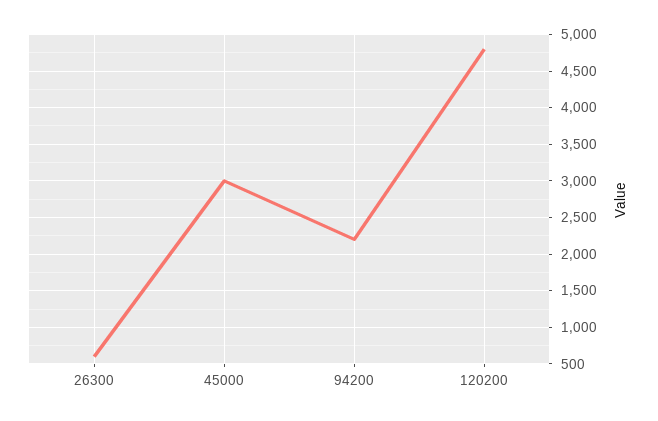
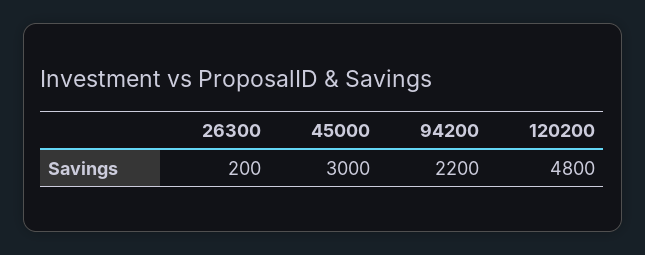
26300: 600 -> 200

